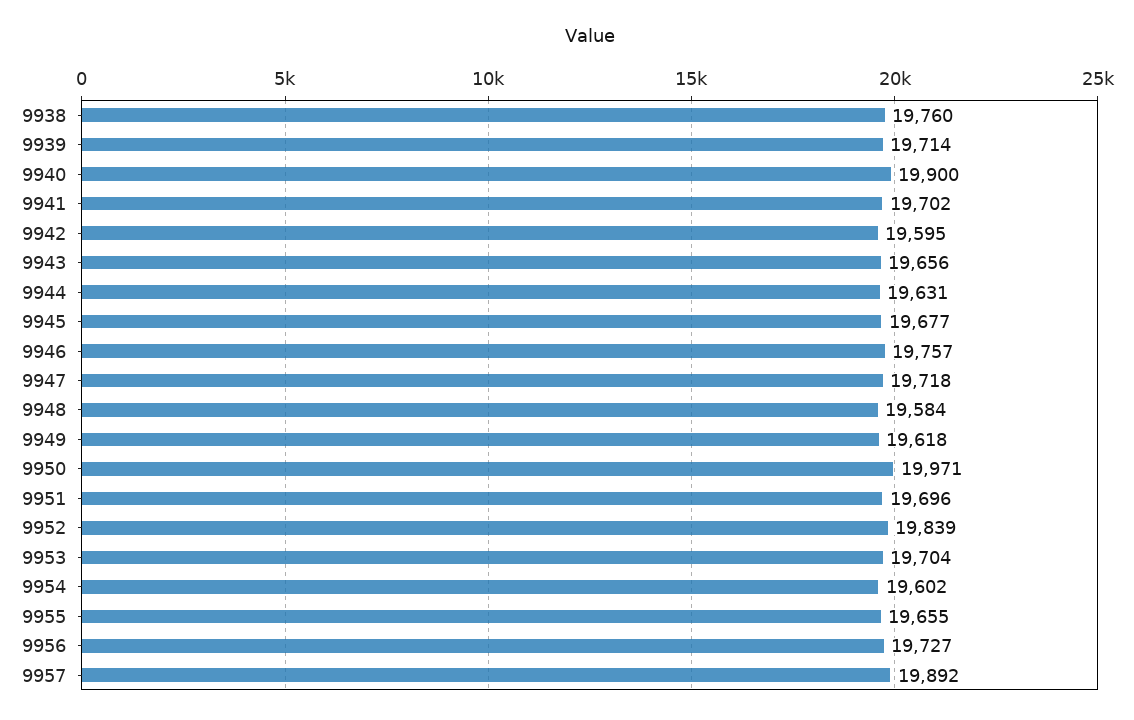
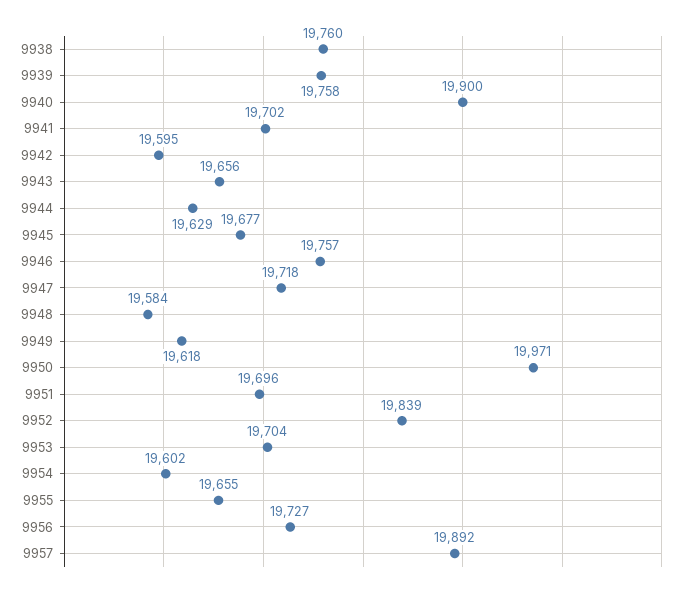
9939: 19714 -> 19758
9944: 19631 -> 19629

